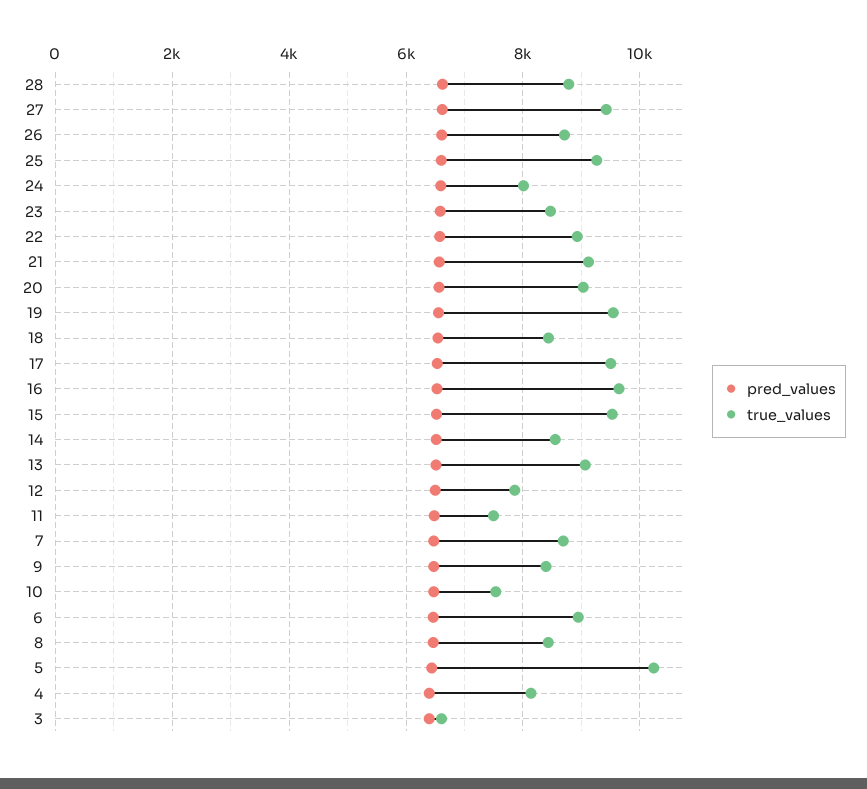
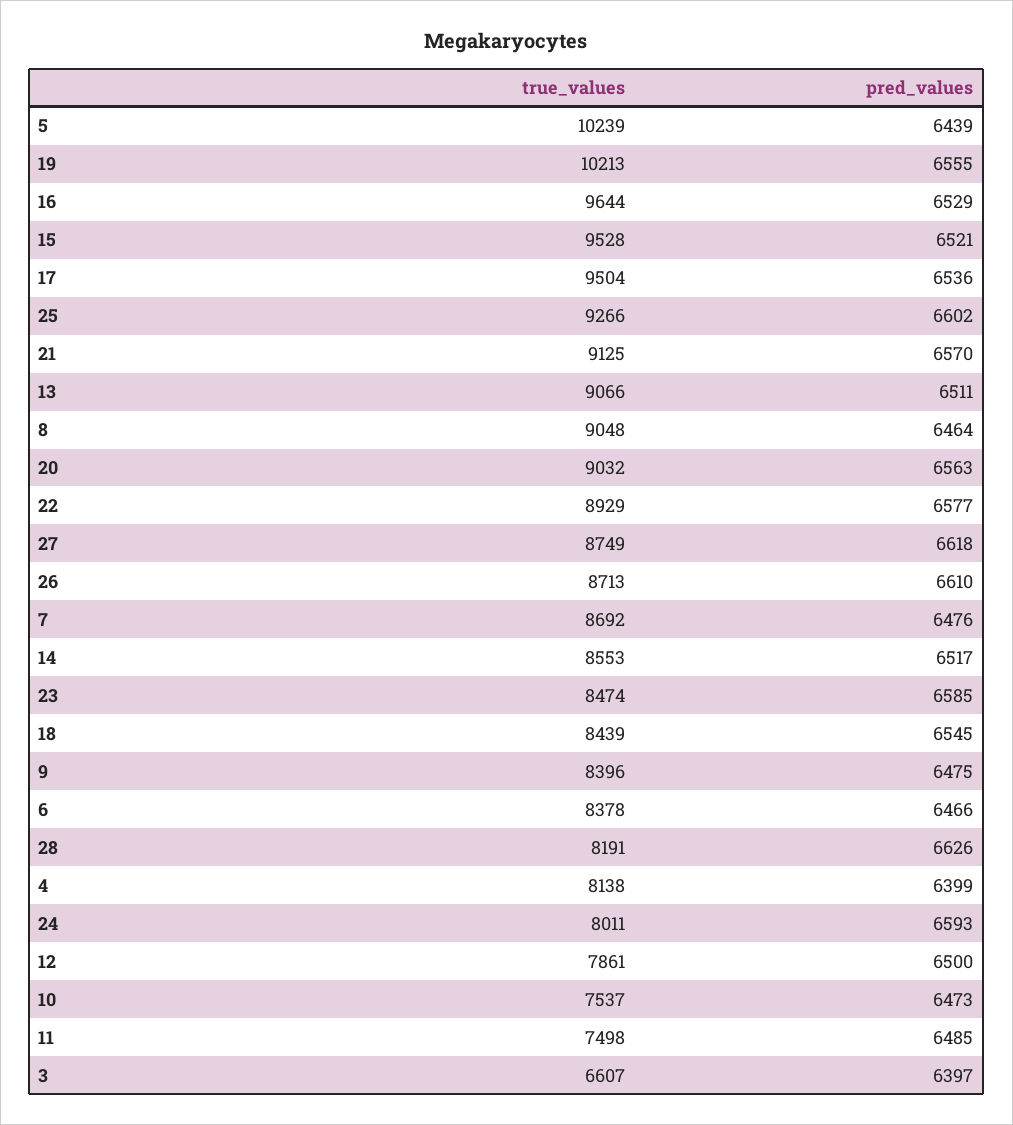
true_values, 28: 8800 -> 8191
true_values, 27: 9400 -> 8749
true_values, 19: 9600 -> 10213
true_values, 6: 9000 -> 8378
true_values, 8: 8400 -> 9048

